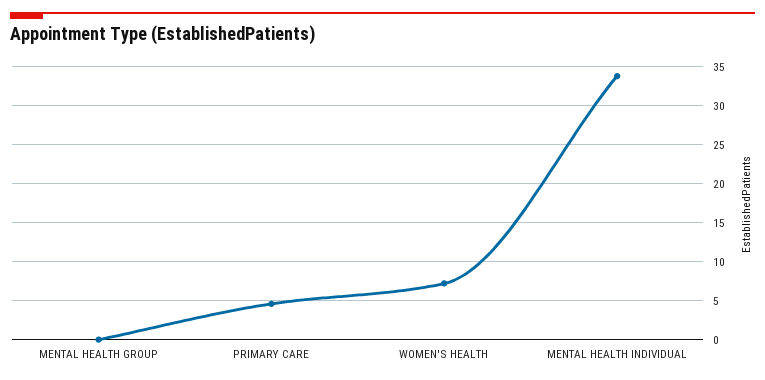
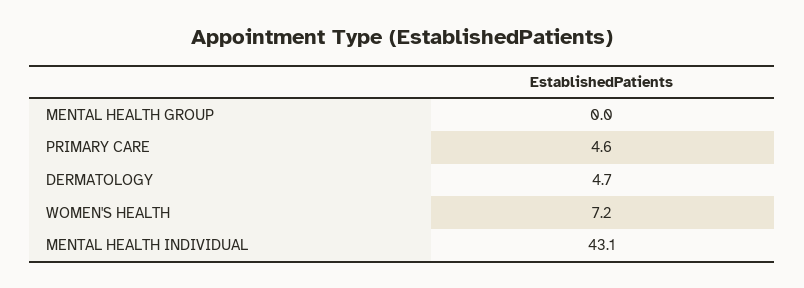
MENTAL HEALTH INDIVIDUAL: 34 -> 43.1
DERMATOLOGY: none -> 4.7

